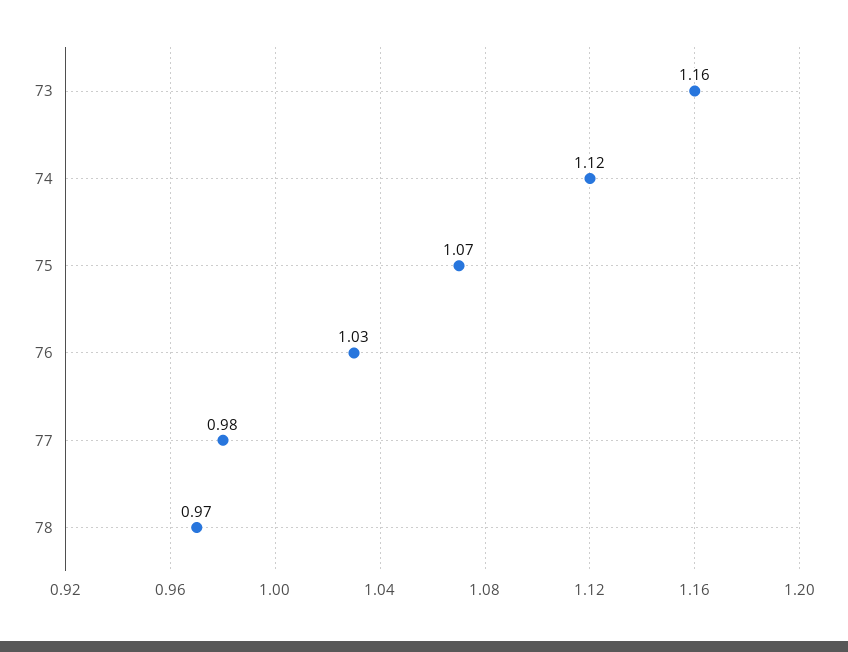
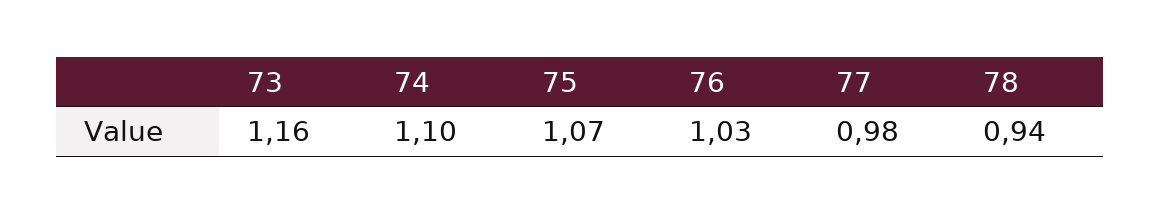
74: 1.12 -> 1.1
78: 0.97 -> 0.94

